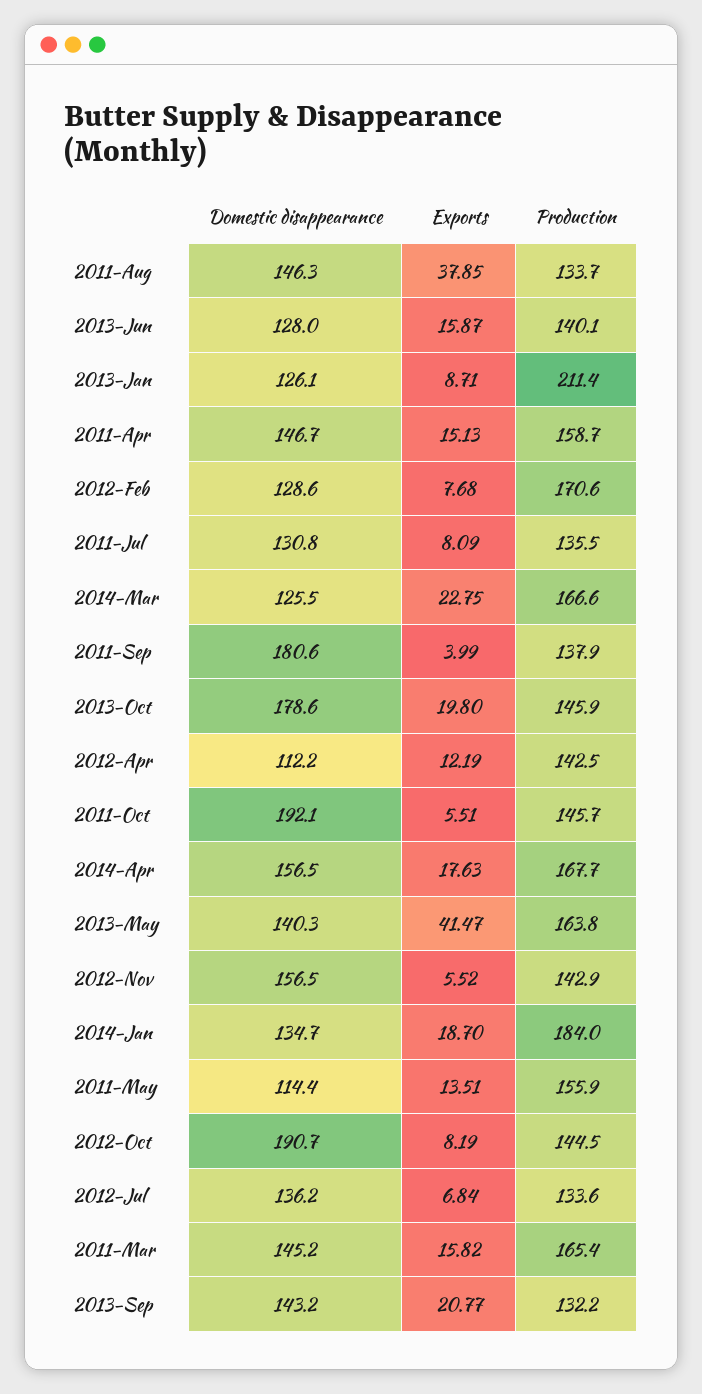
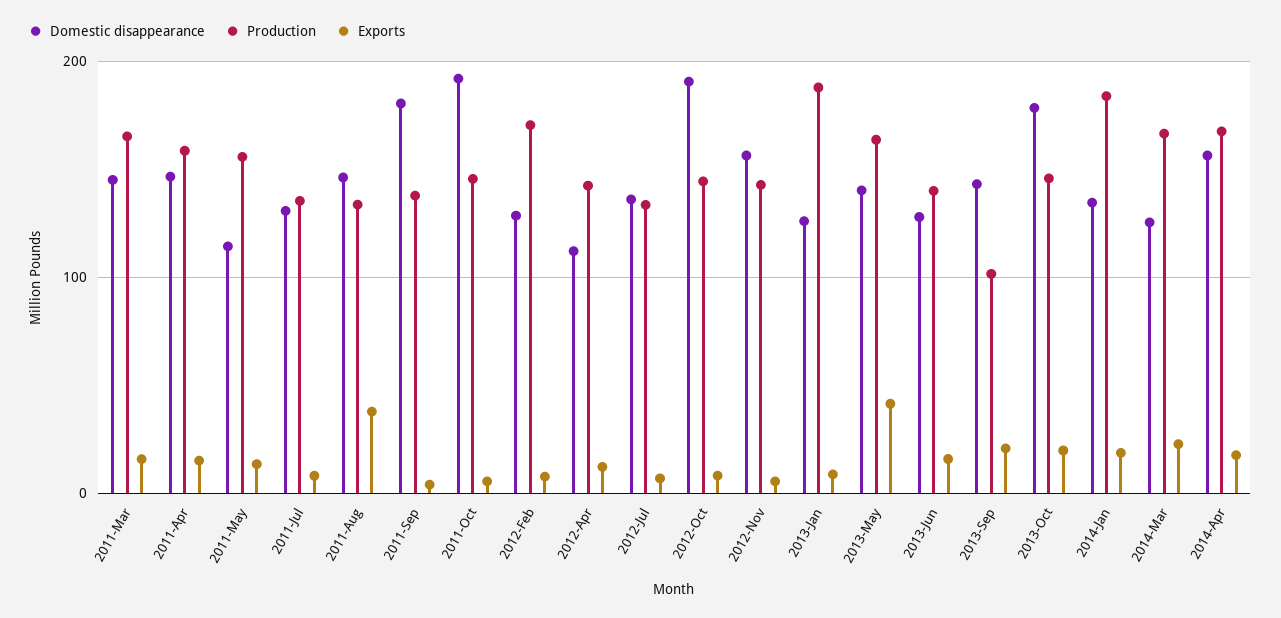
Production, 2013-Jan: 211.4 -> 190
Production, 2013-Sep: 132.2 -> 100

